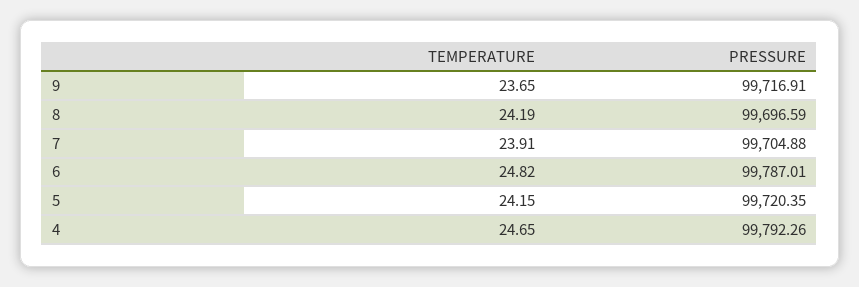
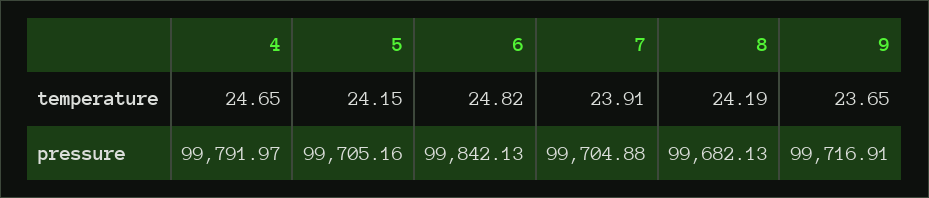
PRESSURE, 8: 99696.59 -> 99682.13
PRESSURE, 6: 99787.01 -> 99842.13
PRESSURE, 5: 99720.35 -> 99705.16
PRESSURE, 4: 99792.26 -> 99791.97

